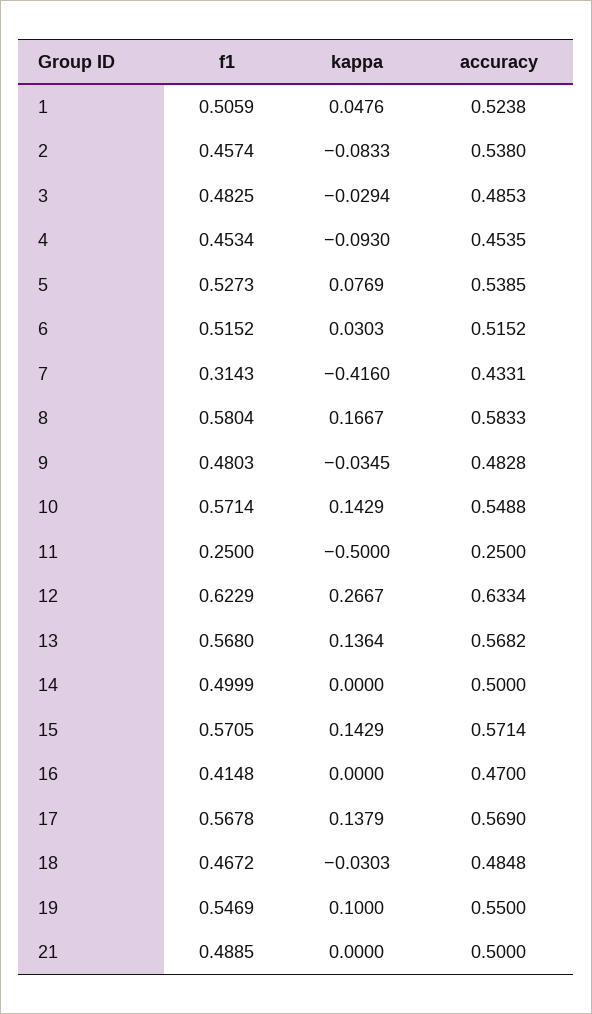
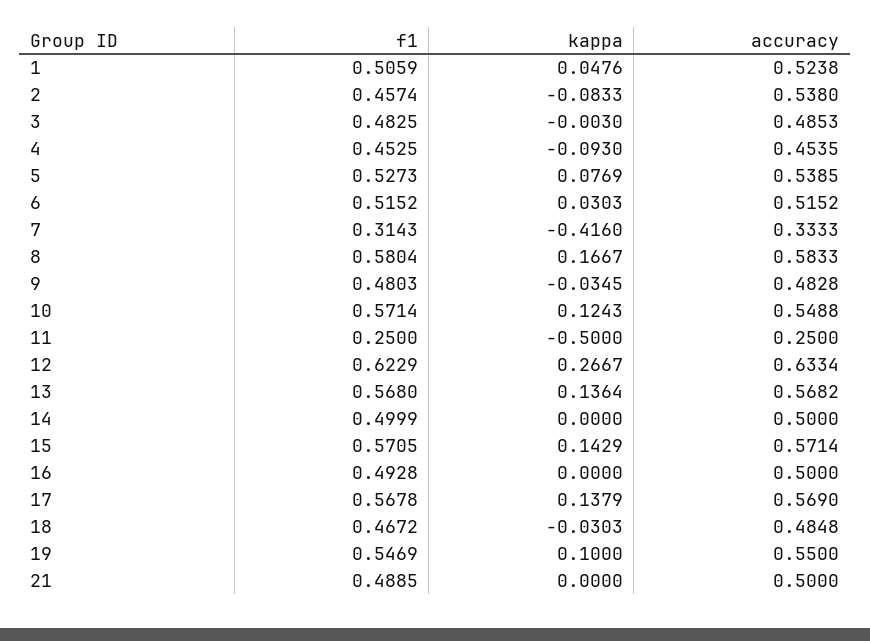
kappa, 3: -0.0294 -> -0.003
f1, 4: 0.4534 -> 0.4525
accuracy, 7: 0.4331 -> 0.3333
kappa, 10: 0.1429 -> 0.1243
f1, 16: 0.4148 -> 0.4928
accuracy, 16: 0.47 -> 0.5

